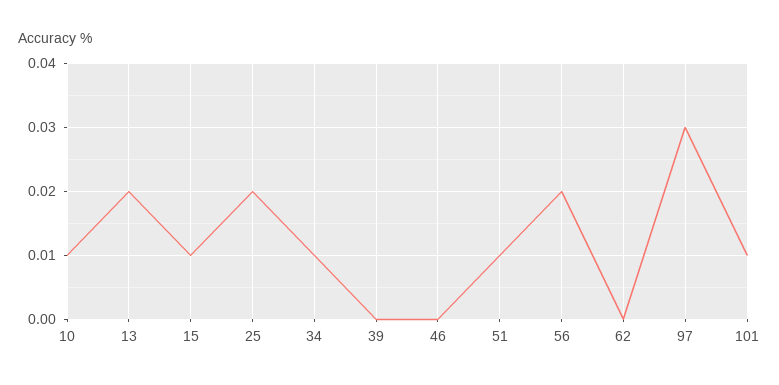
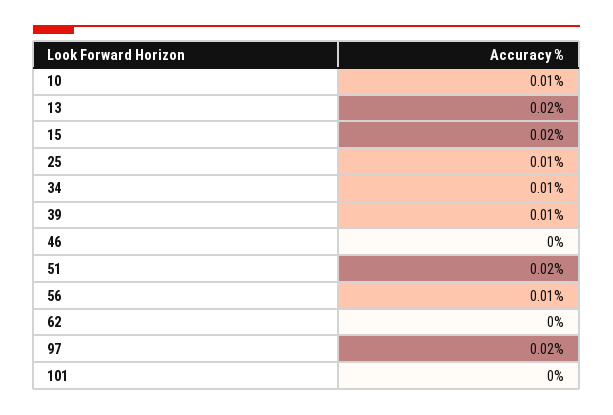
15: 0.01 -> 0.02
25: 0.02 -> 0.01
39: 0 -> 0.01
51: 0.01 -> 0.02
56: 0.02 -> 0.01
97: 0.03 -> 0.02
101: 0.01 -> 0

